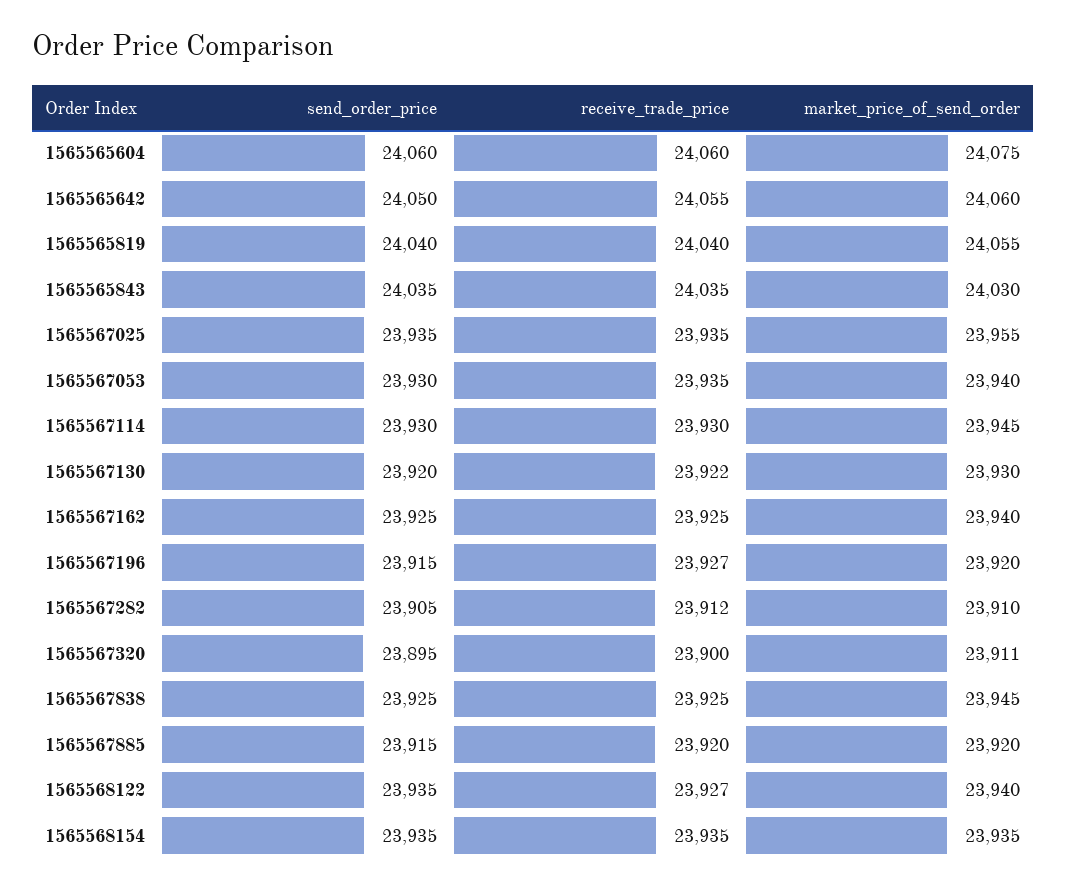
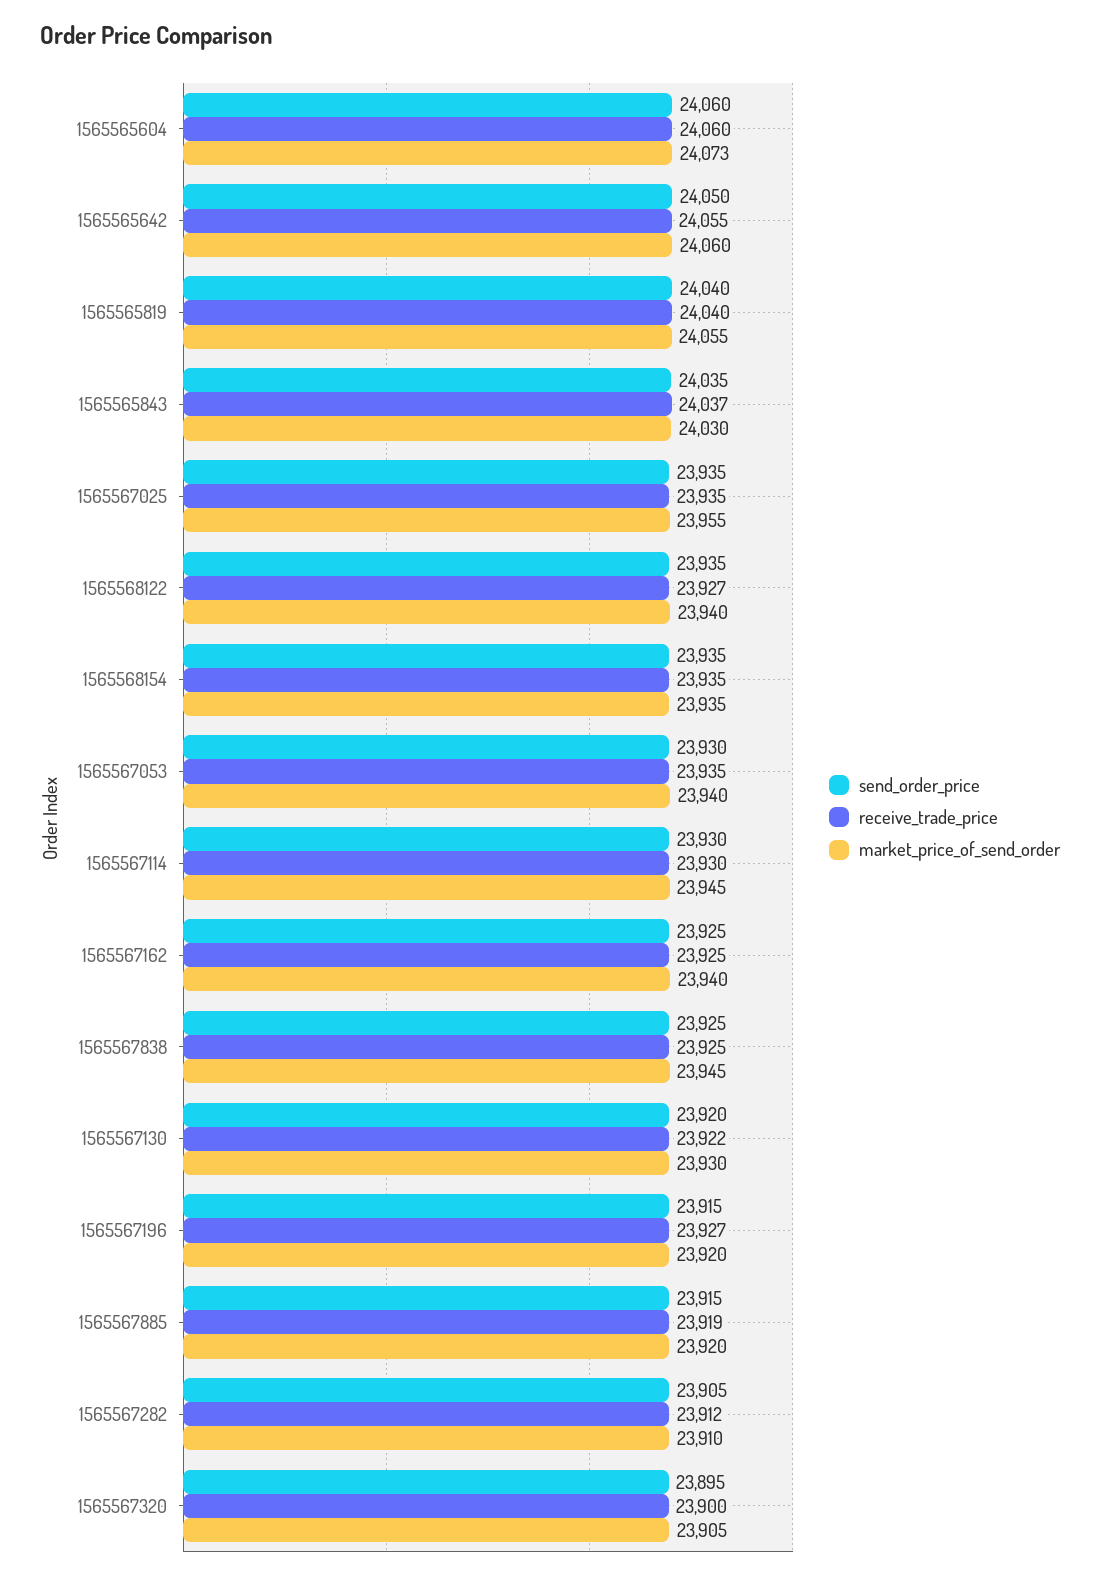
market_price_of_send_order, 1565565604: 24075 -> 24073
receive_trade_price, 1565565843: 24035 -> 24037
market_price_of_send_order, 1565567320: 23911 -> 23905
receive_trade_price, 1565567885: 23920 -> 23919

